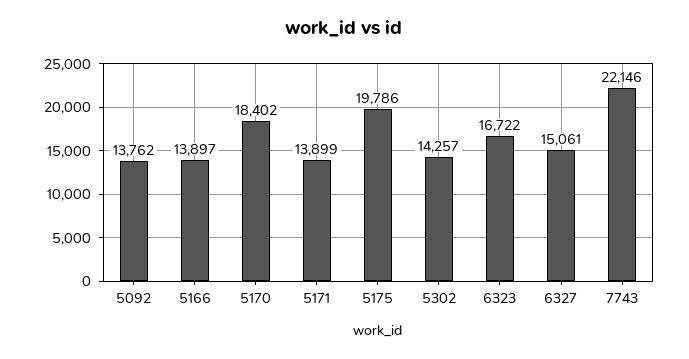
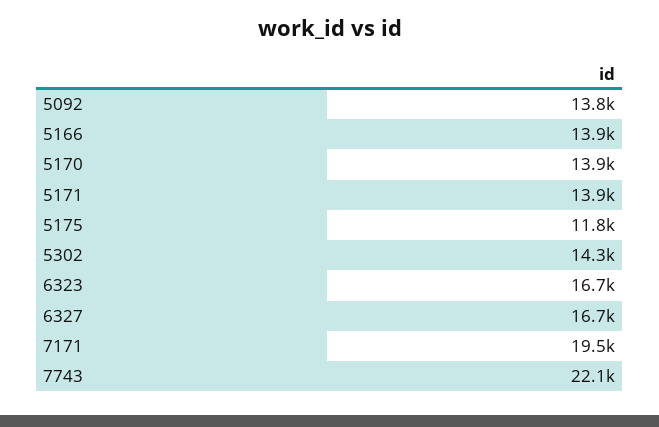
5170: 18402 -> 13900
5175: 19786 -> 11800
6327: 15061 -> 16700
7171: none -> 19500

